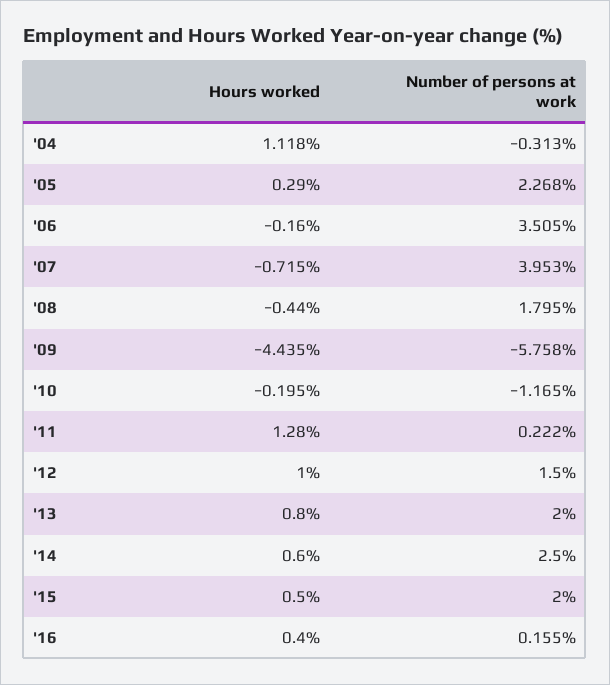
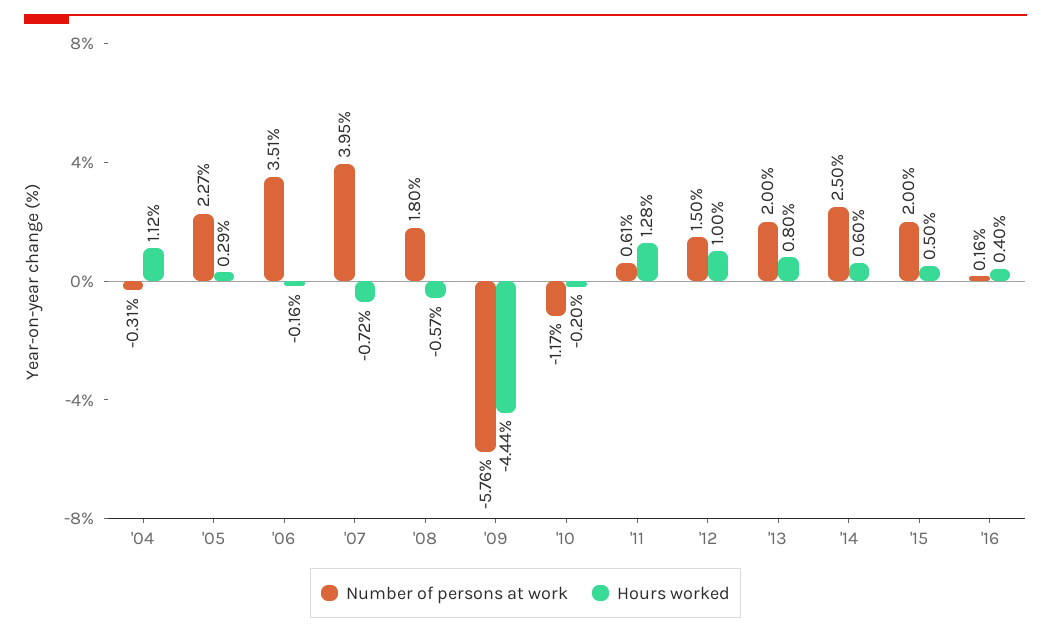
Hours worked, '08: -0.44 -> -0.57
Number of persons at work, '11: 0.222 -> 0.61

